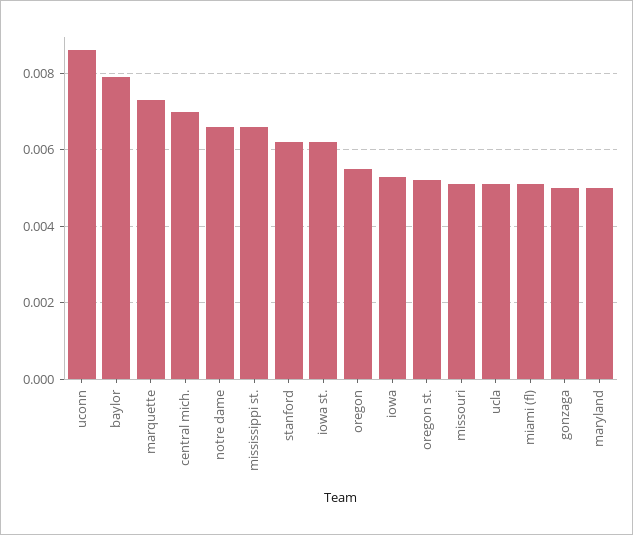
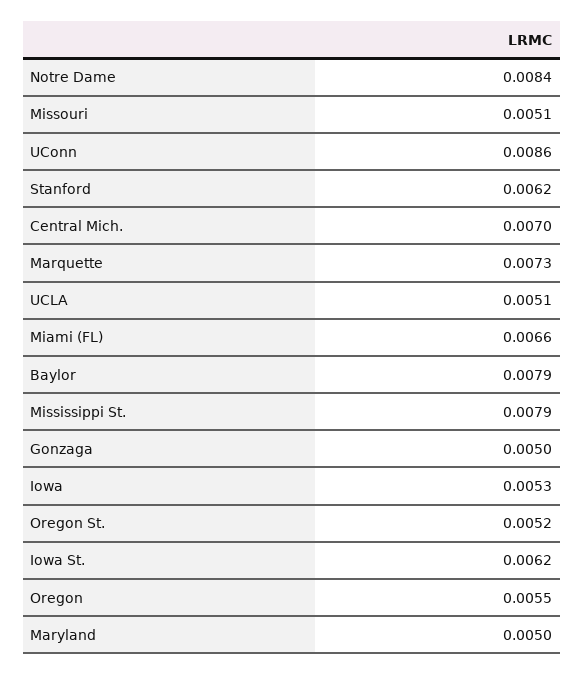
notre dame: 0.0065 -> 0.0084
mississippi st.: 0.0065 -> 0.0079
miami (fl): 0.005 -> 0.0066

